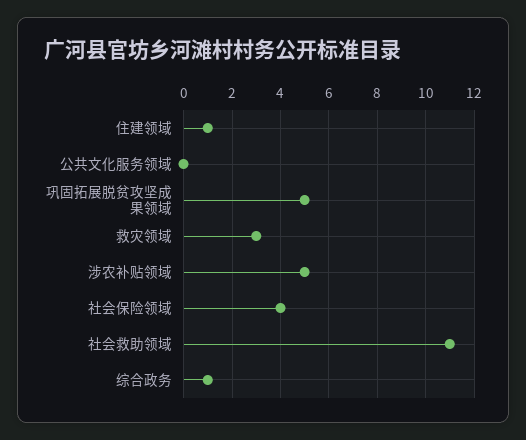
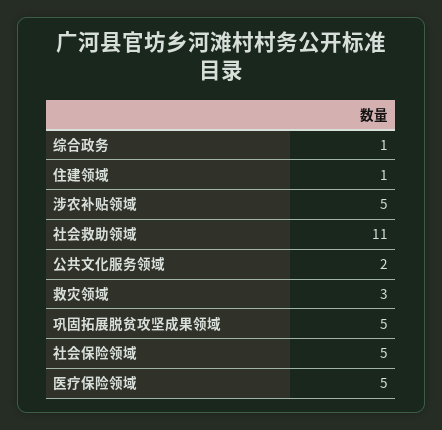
公共文化服务领域: 0 -> 2
社会保险领域: 4 -> 5
医疗保险领域: none -> 5

